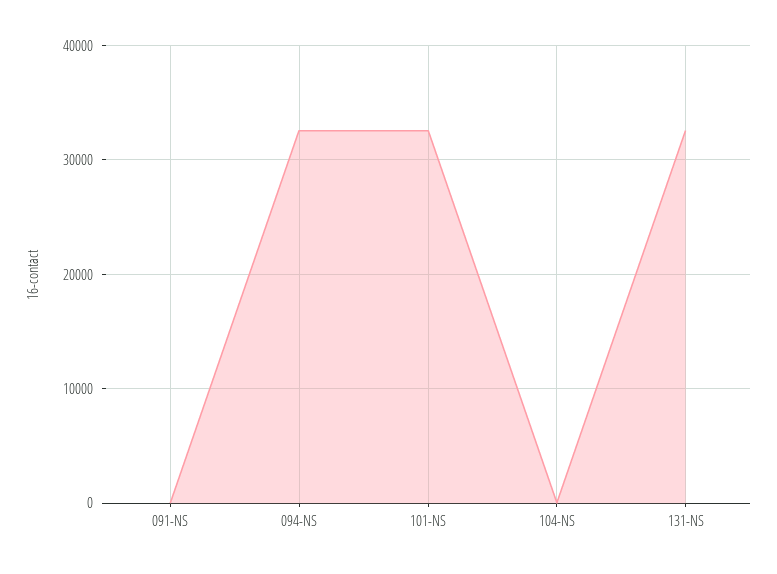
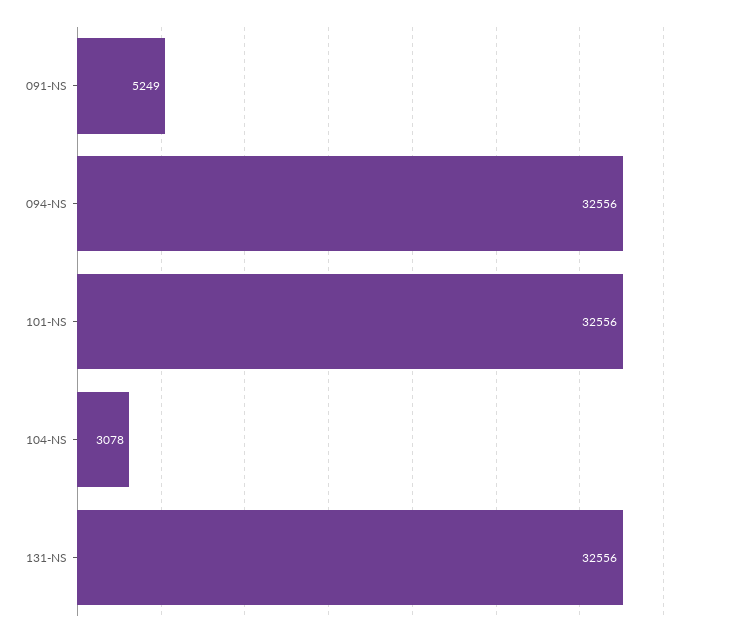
091-NS: 0 -> 5249
104-NS: 0 -> 3078

